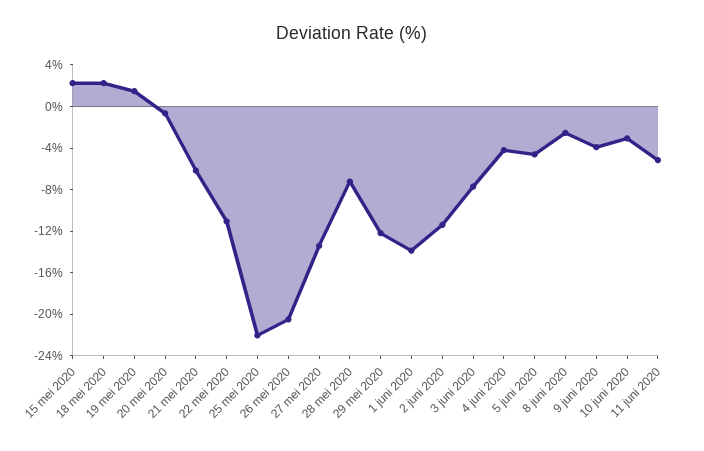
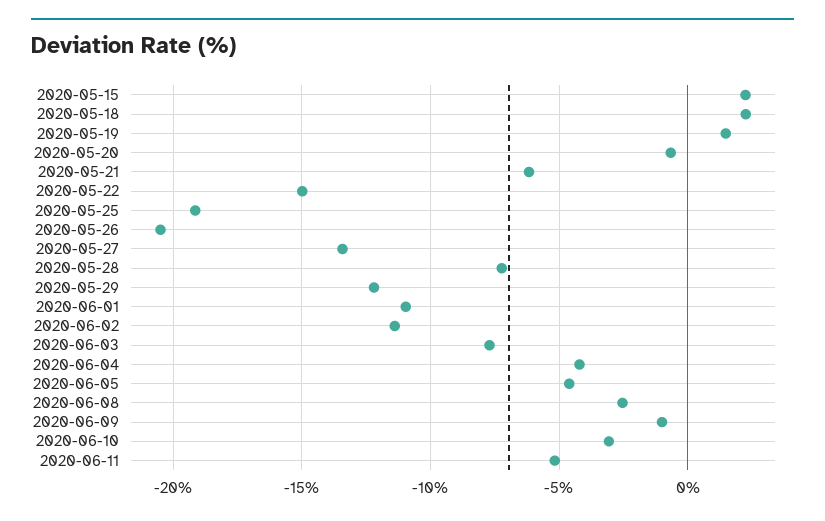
22 mei 2020: -11 -> -15
25 mei 2020: -22 -> -19
1 juni 2020: -14 -> -11
9 juni 2020: -4 -> -1

